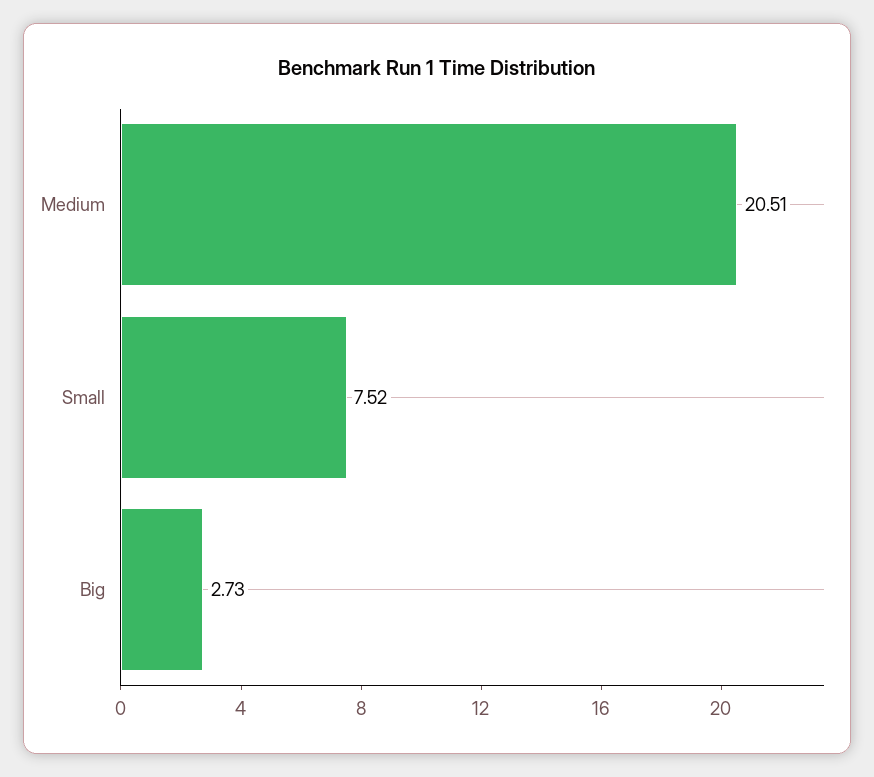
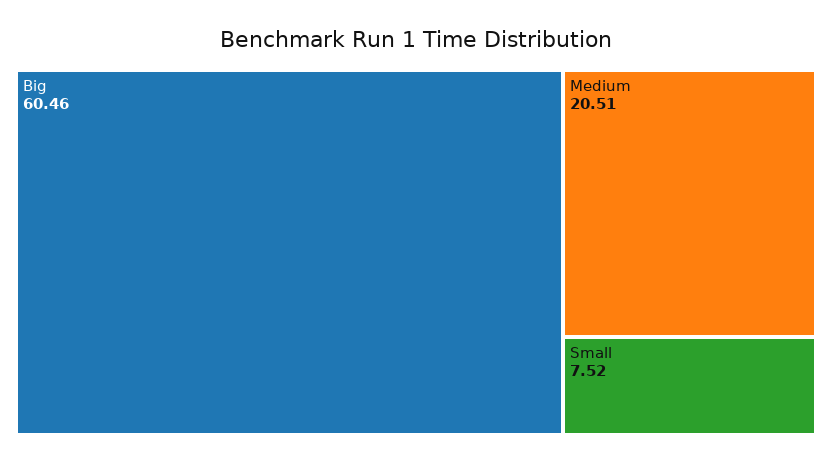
Big: 2.73 -> 60.46

